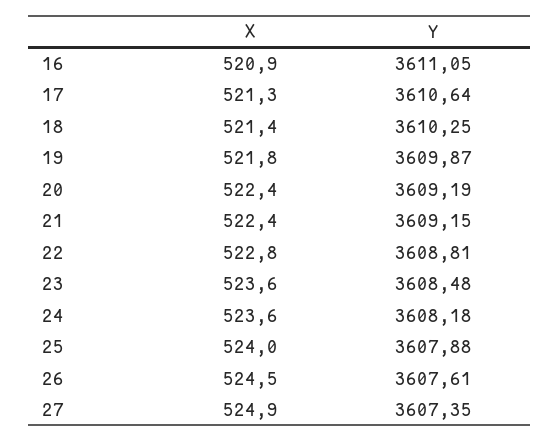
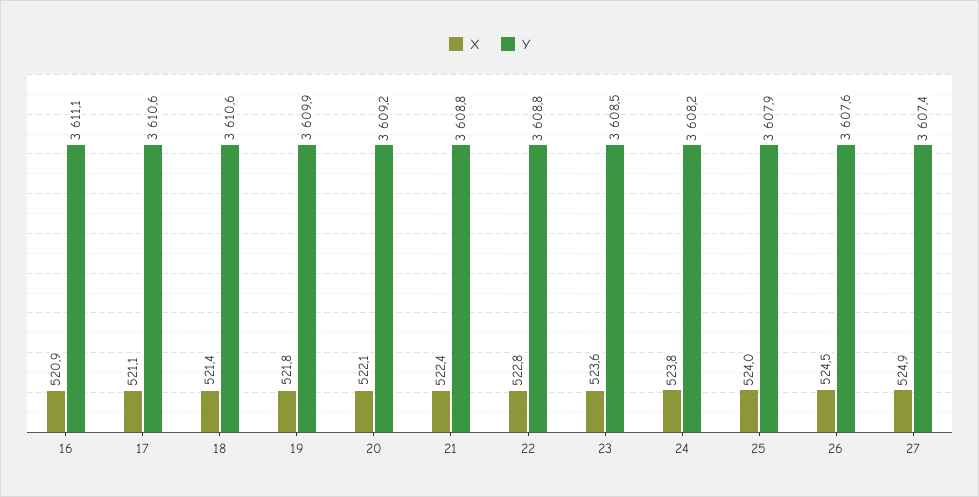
X, 17: 521.3 -> 521.1
Y, 18: 3610.25 -> 3610.6
X, 20: 522.4 -> 522.1
Y, 21: 3609.15 -> 3608.8
X, 24: 523.6 -> 523.8

